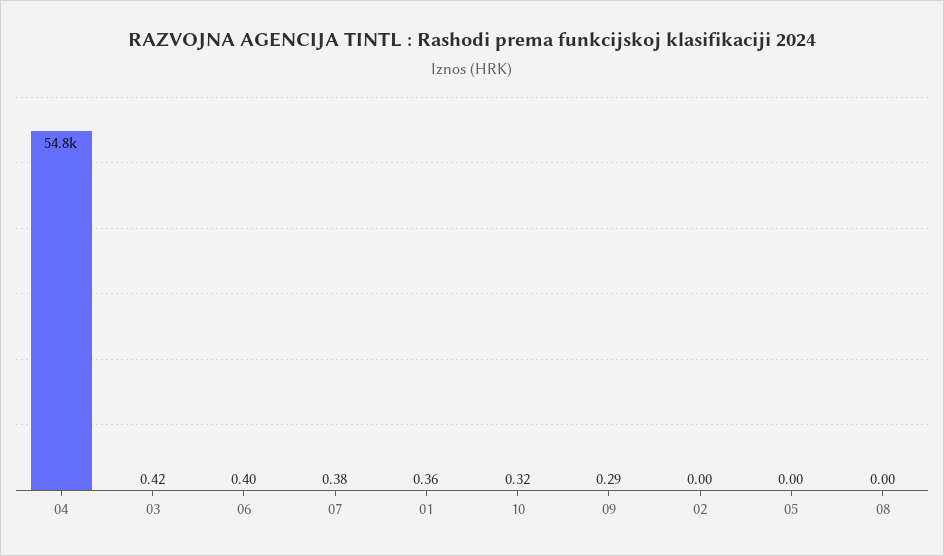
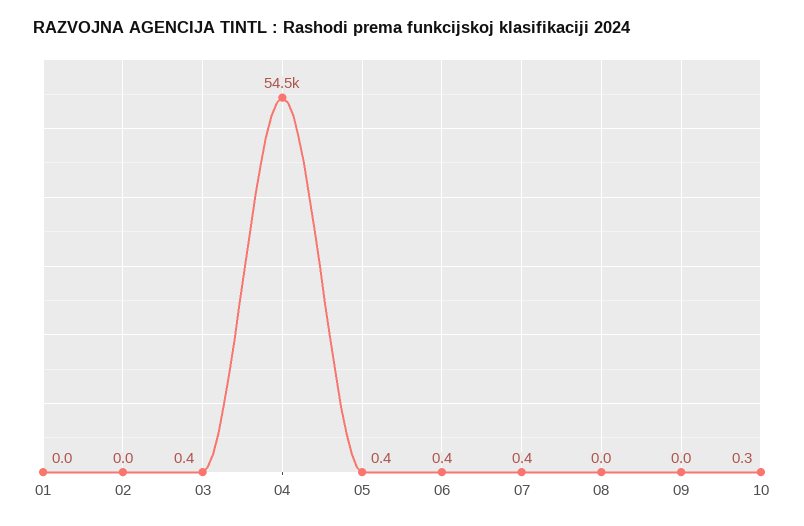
04: 54800 -> 54500
01: 0.36 -> 0
09: 0.29 -> 0
05: 0 -> 0.4

